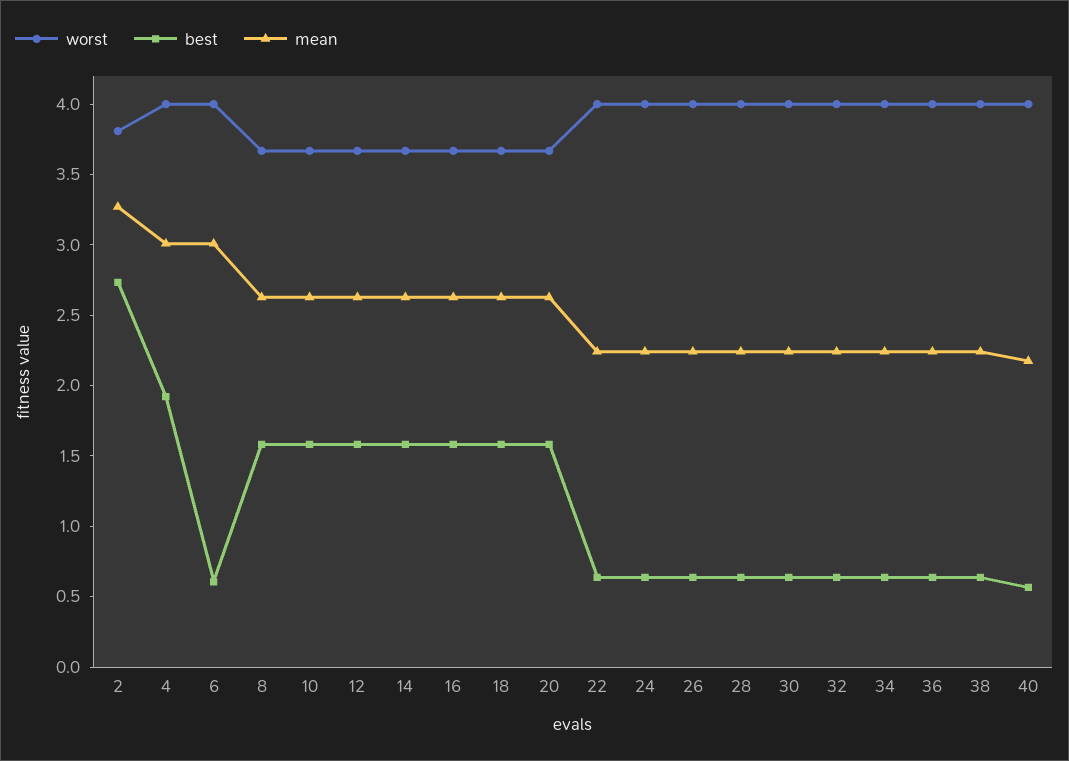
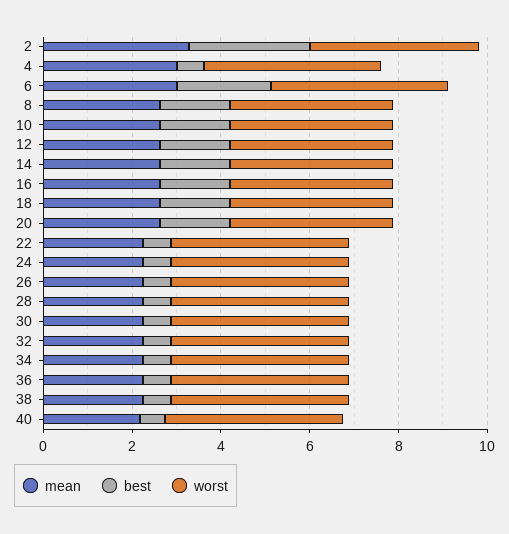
best, 4: 1.9 -> 0.5
best, 6: 0.6 -> 2

